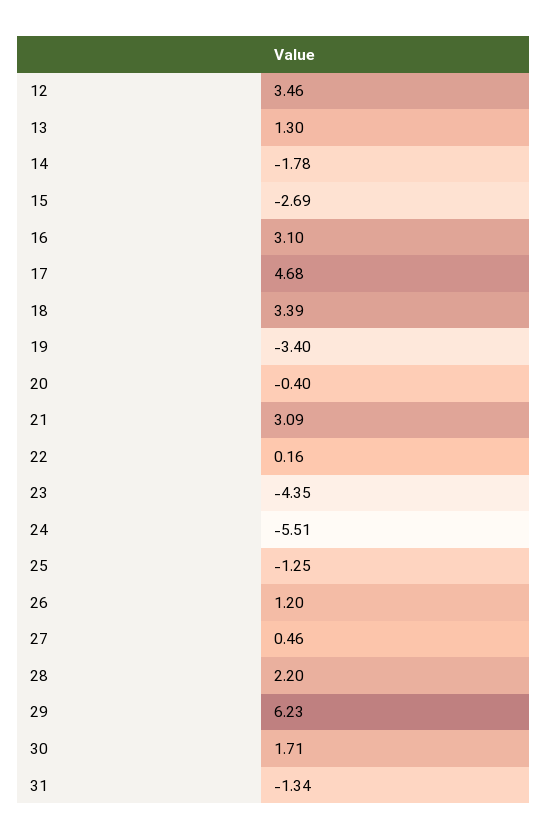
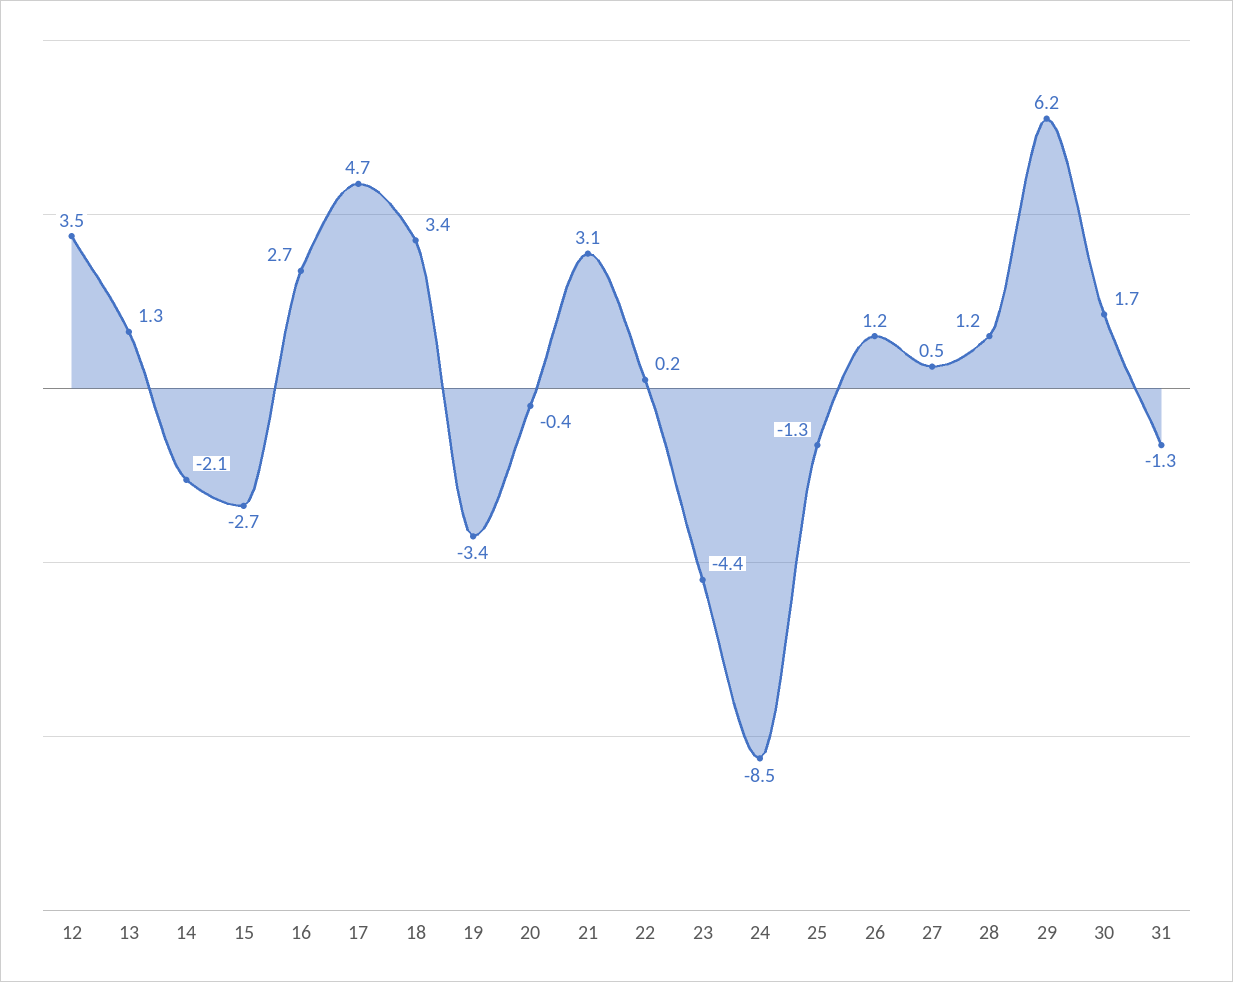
14: -1.78 -> -2.1
16: 3.1 -> 2.7
24: -5.51 -> -8.5
28: 2.2 -> 1.2

